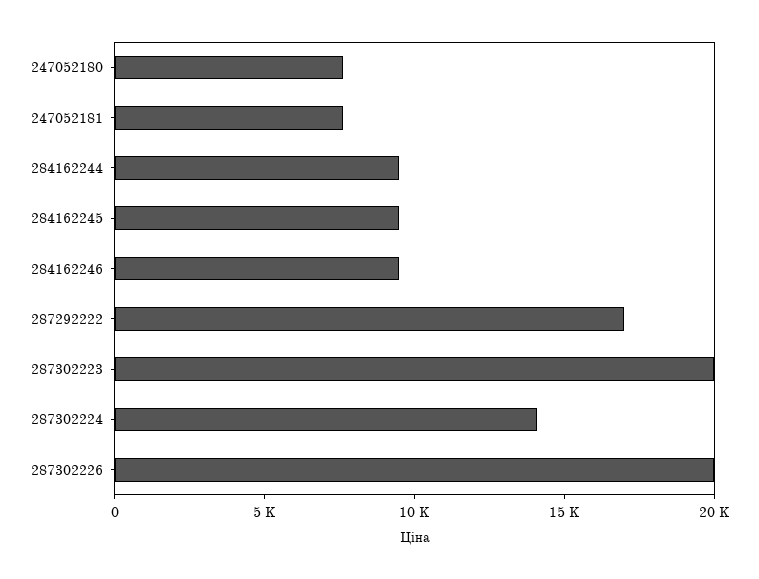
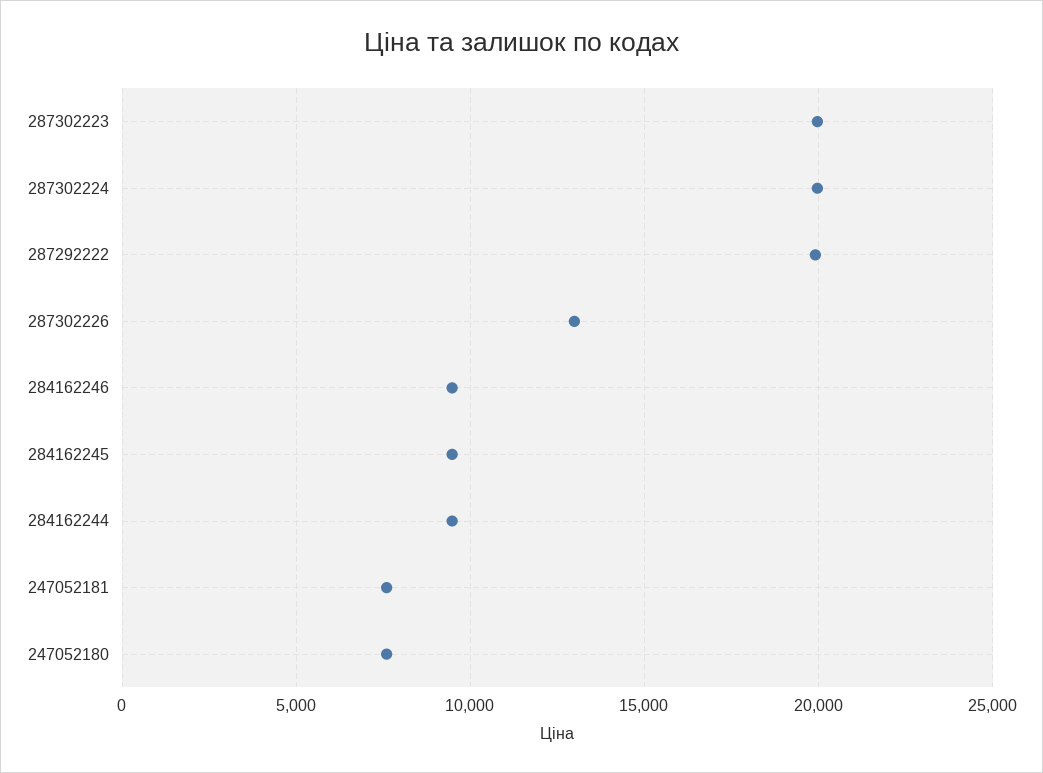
287292222: 17000 -> 20000
287302224: 14000 -> 20000
287302226: 20000 -> 13000

